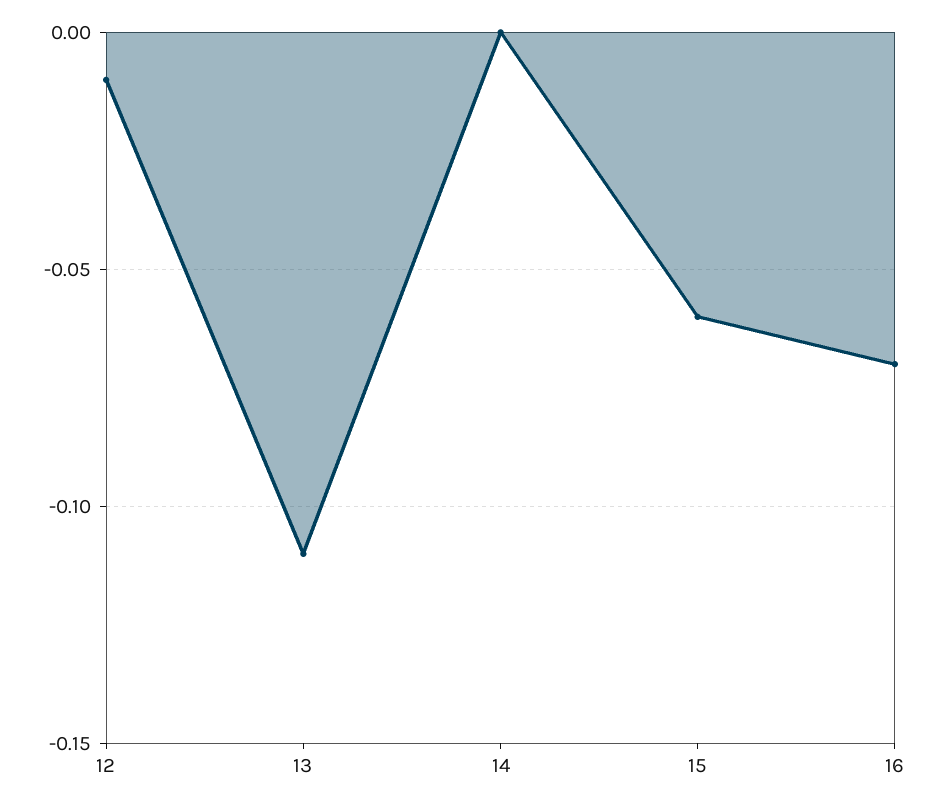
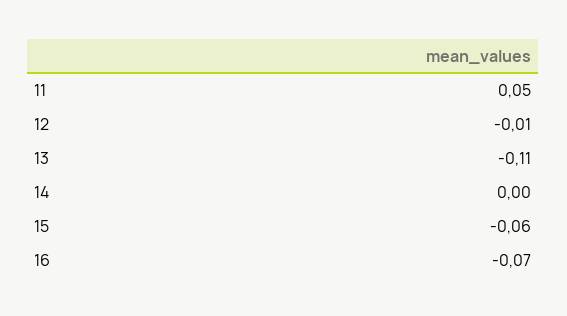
11: none -> 0.05

